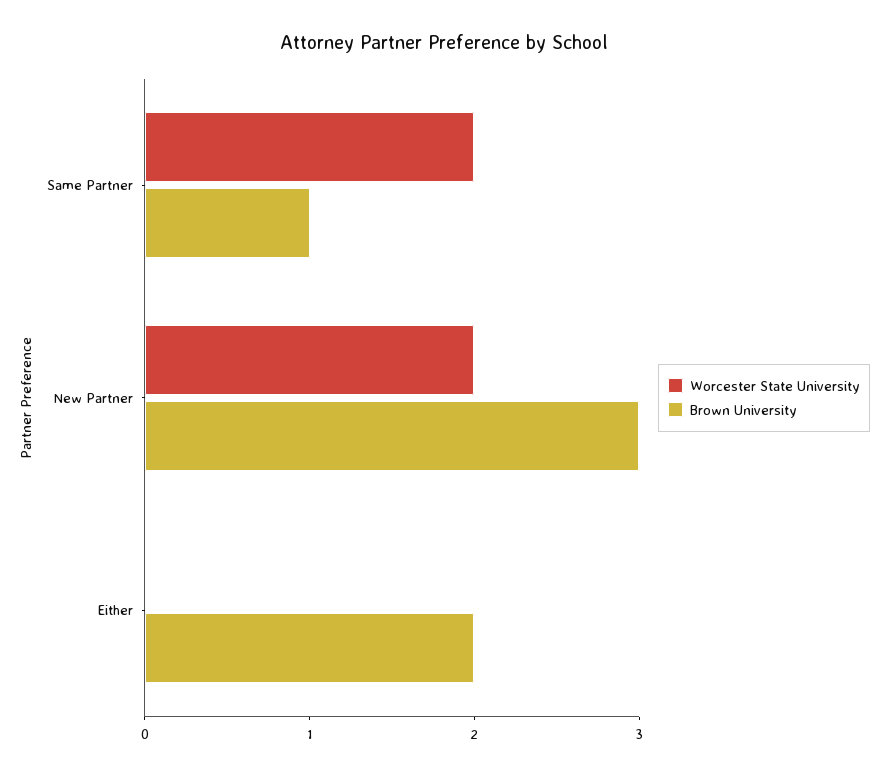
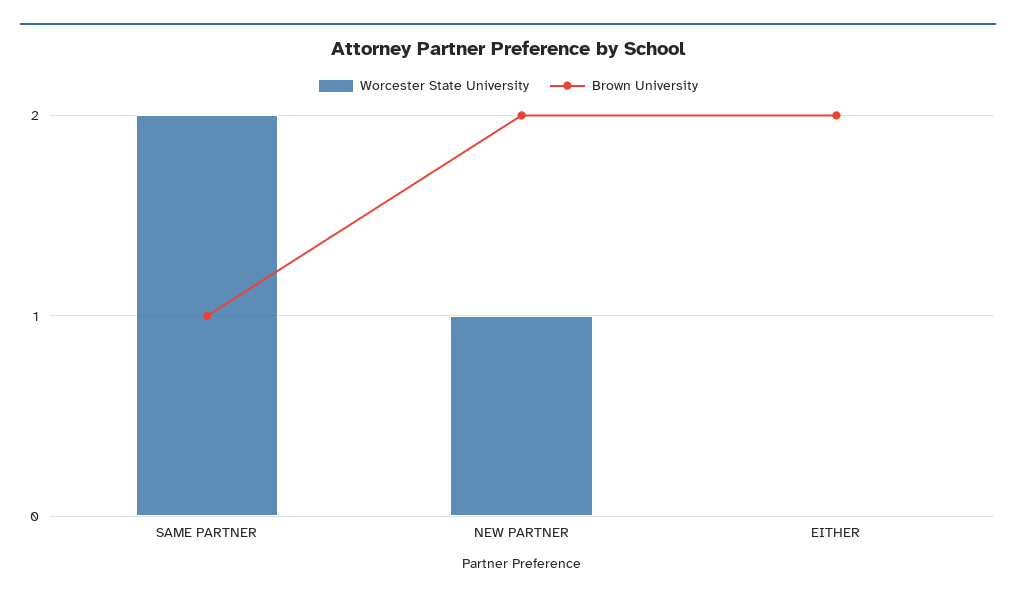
Worcester State University, New Partner: 2 -> 1
Brown University, New Partner: 3 -> 2

